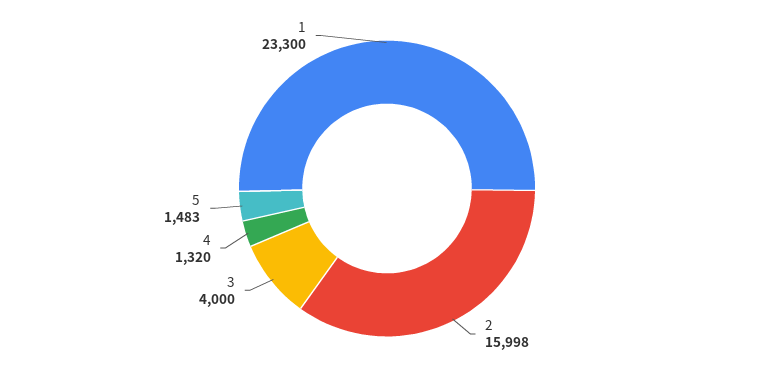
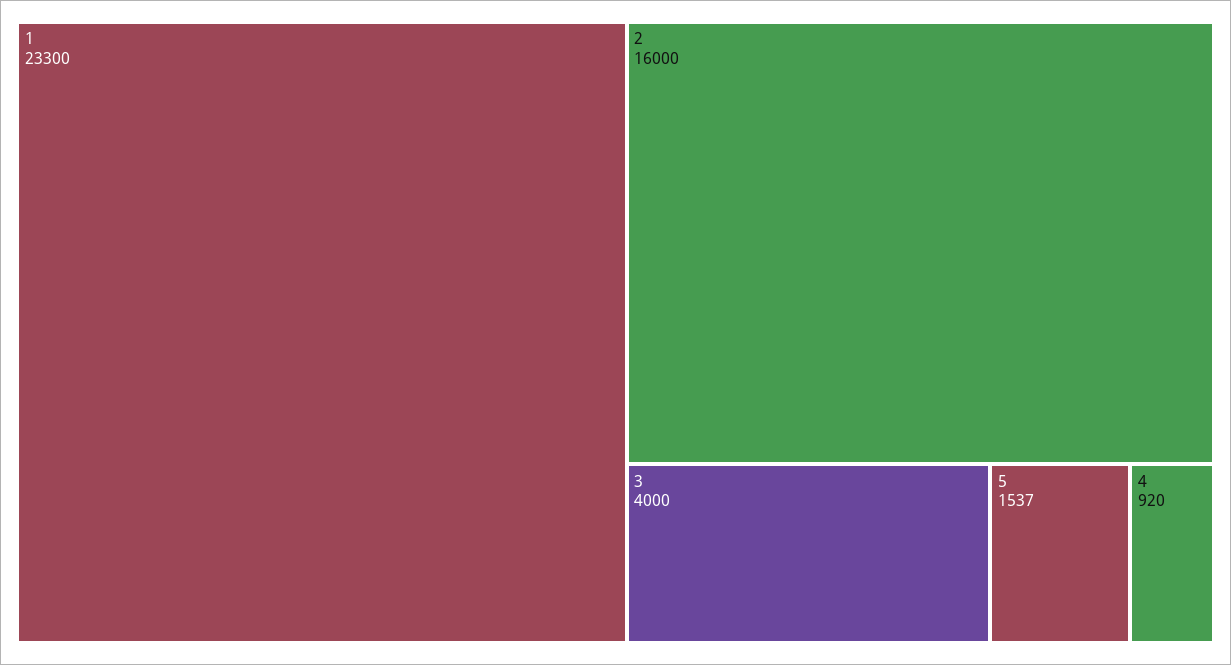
2: 15998 -> 16000
4: 1320 -> 920
5: 1483 -> 1537

